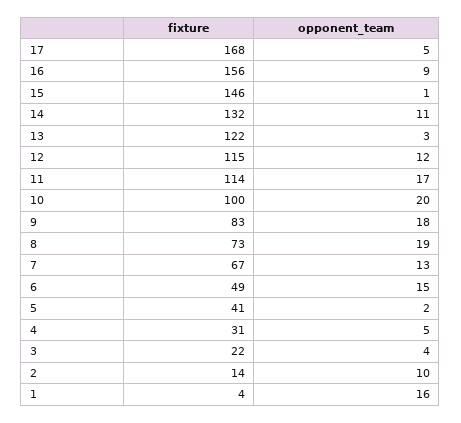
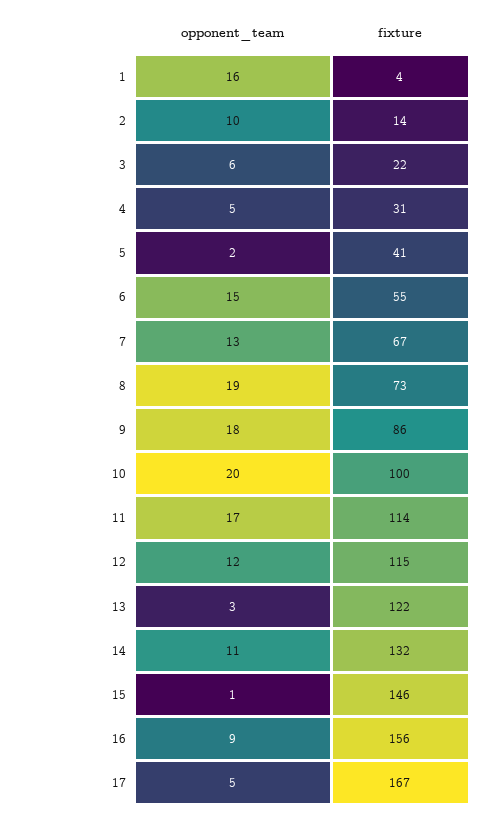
fixture, 17: 168 -> 167
fixture, 9: 83 -> 86
fixture, 6: 49 -> 55
opponent_team, 3: 4 -> 6

